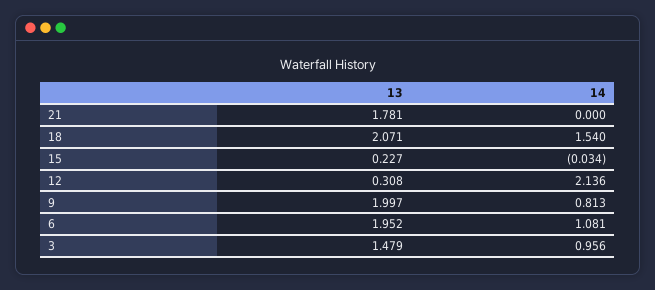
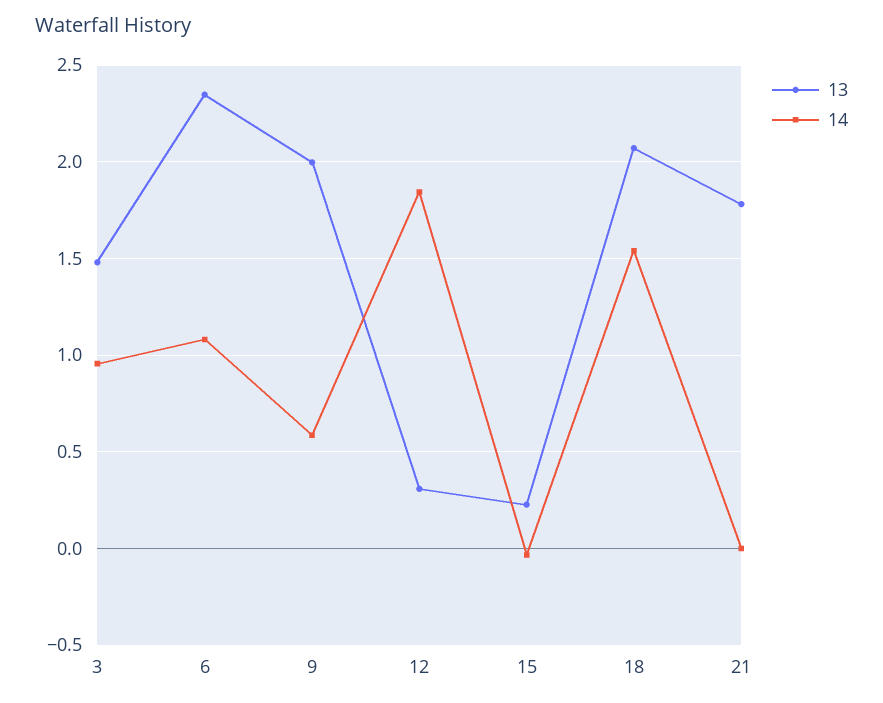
14, 12: 2.136 -> 1.85
14, 9: 0.813 -> 0.6
13, 6: 1.952 -> 2.35

